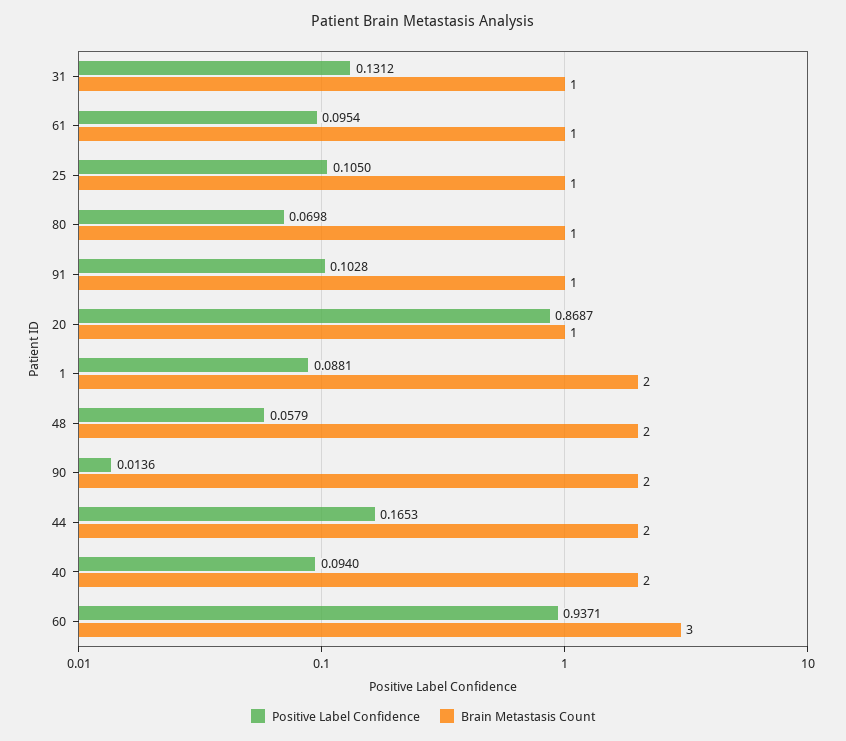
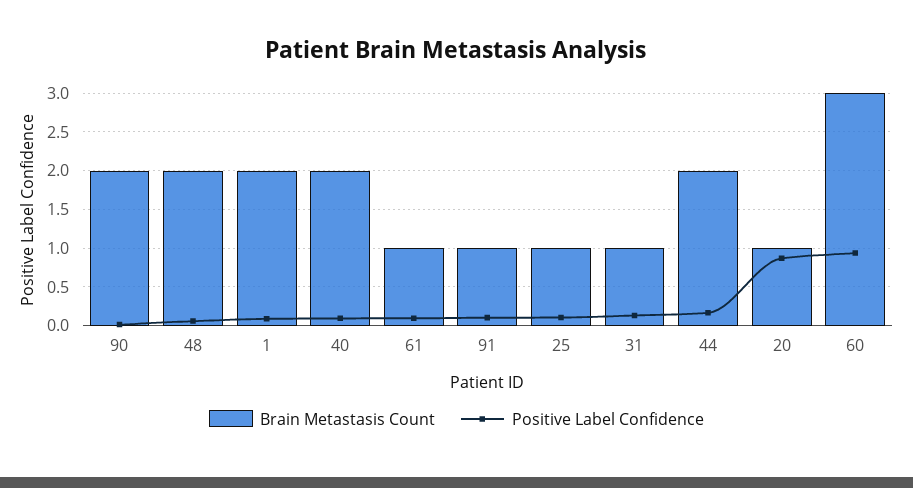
Positive Label Confidence, 80: 0.0698 -> none
Brain Metastasis Count, 80: 1 -> none

